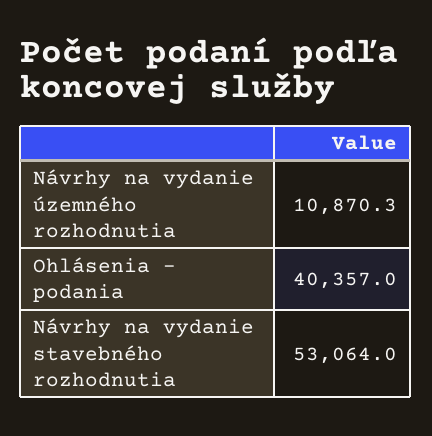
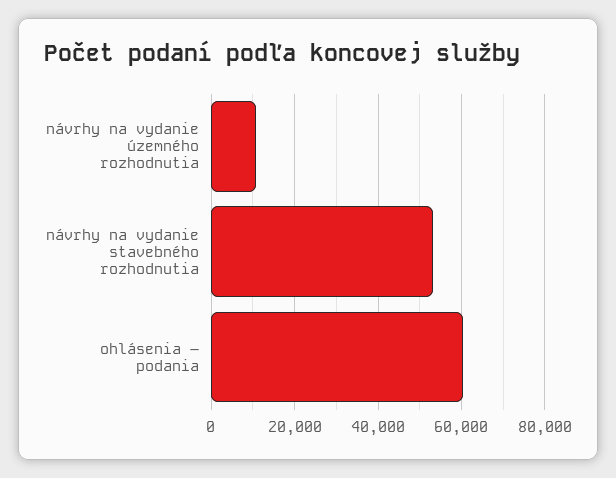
Ohlásenia – podania: 40357 -> 60000

